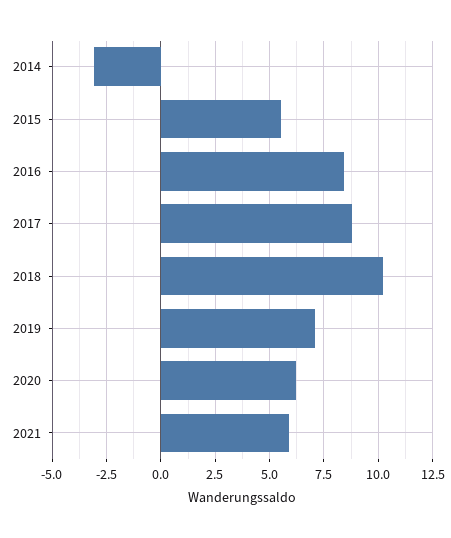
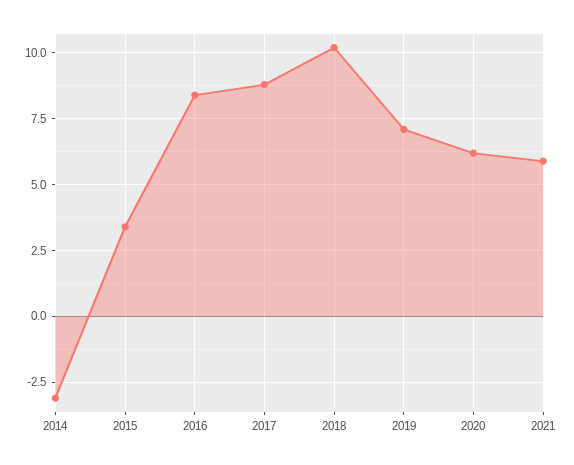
2015: 5.5 -> 3.5

